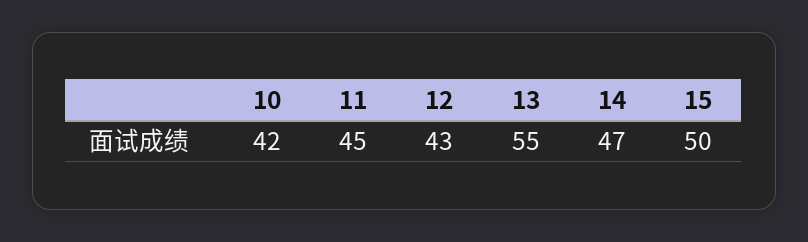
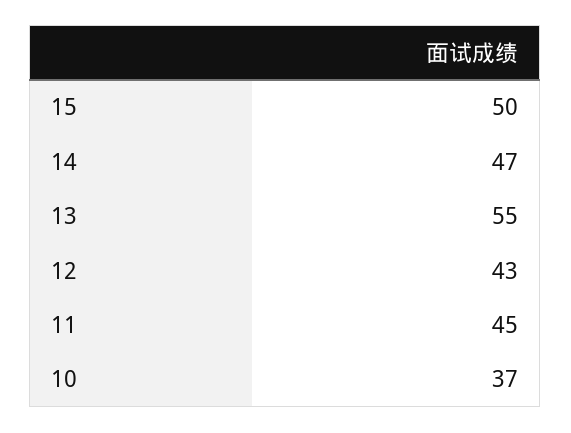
10: 42 -> 37

